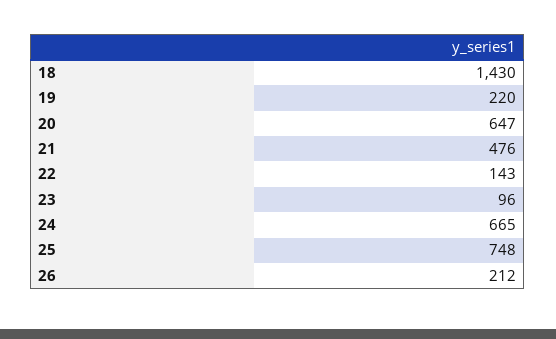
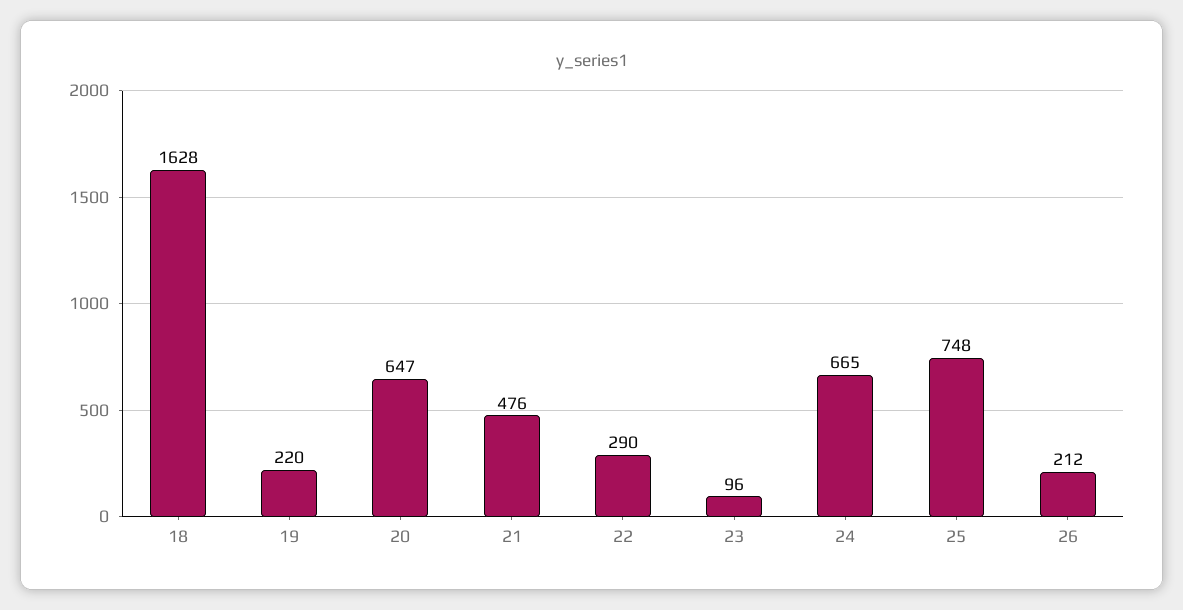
18: 1430 -> 1628
22: 143 -> 290

